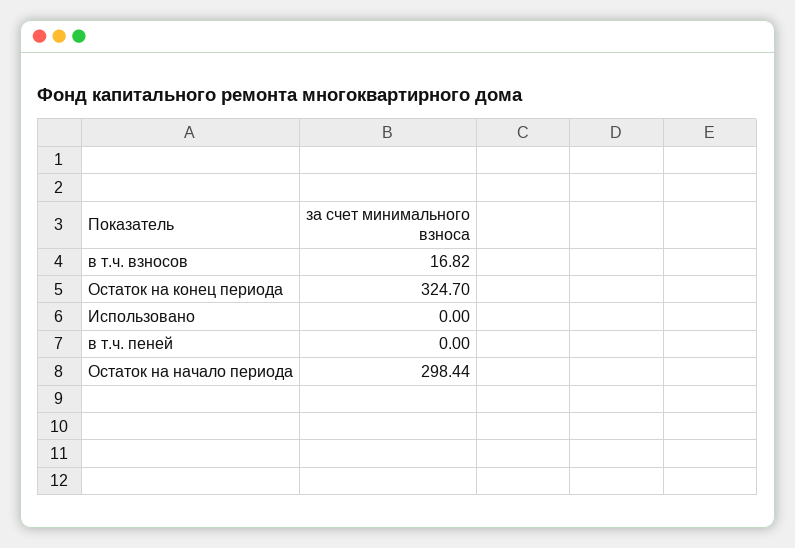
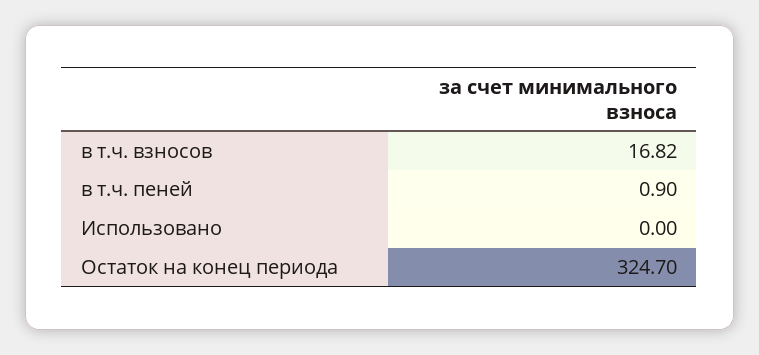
в т.ч. пеней: 0 -> 0.9
Остаток на начало периода: 298.44 -> none

